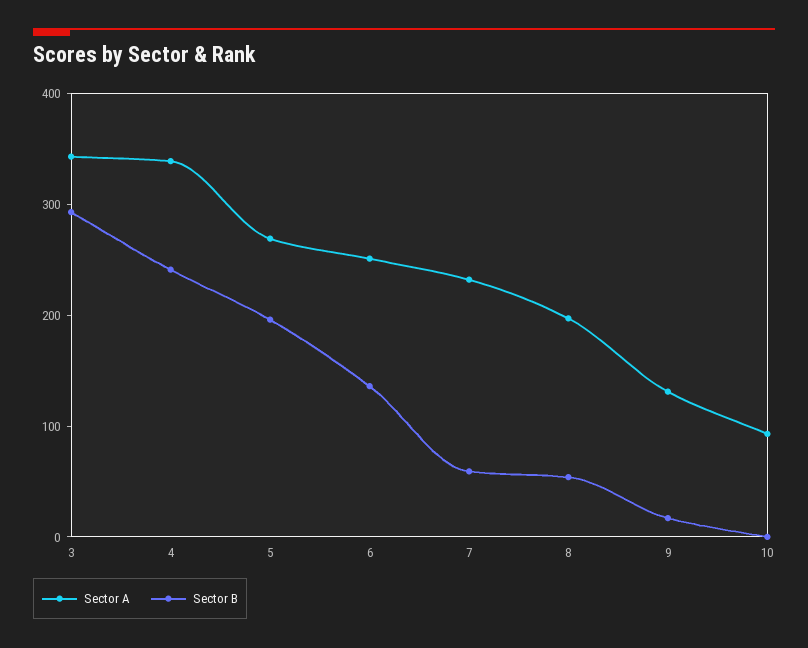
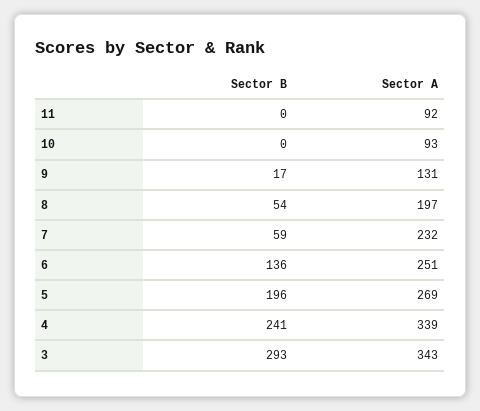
Sector B, 11: none -> 0
Sector A, 11: none -> 92

